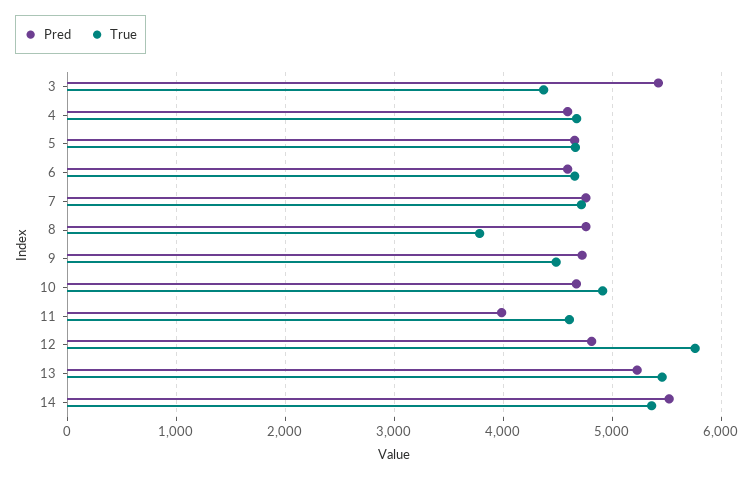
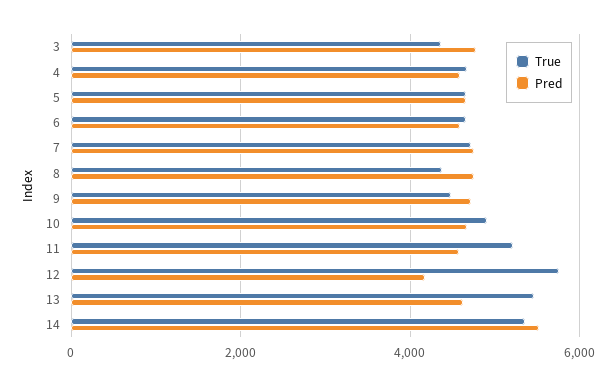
Pred, 3: 5400 -> 4800
True, 8: 3800 -> 4400
Pred, 11: 4000 -> 4600
True, 11: 4600 -> 5200
Pred, 12: 4800 -> 4200
Pred, 13: 5200 -> 4600

